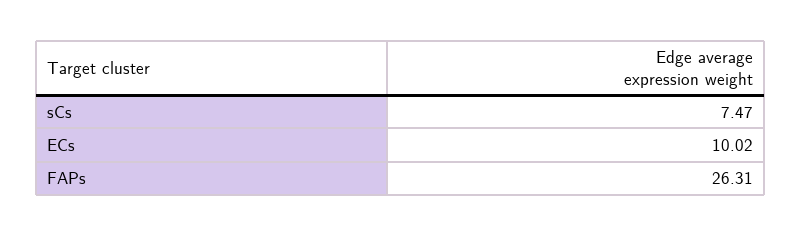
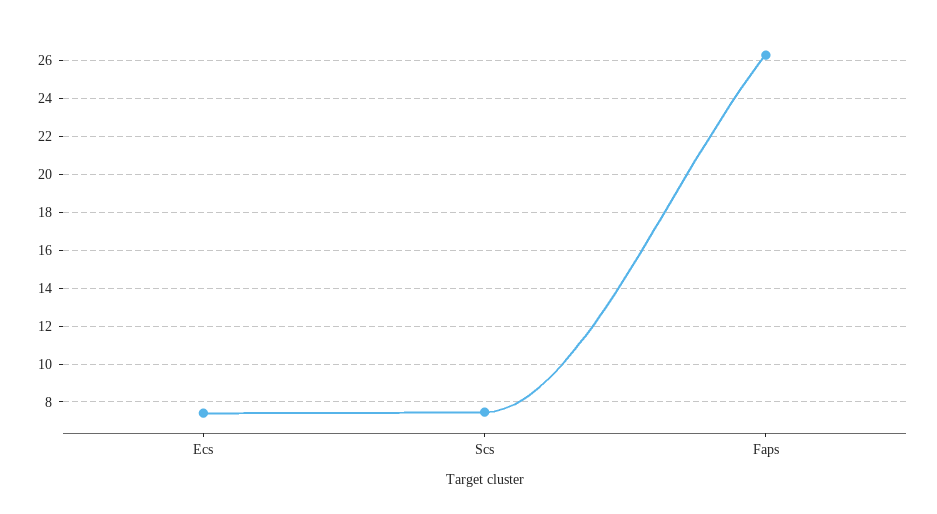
ECs: 10.02 -> 7.5

